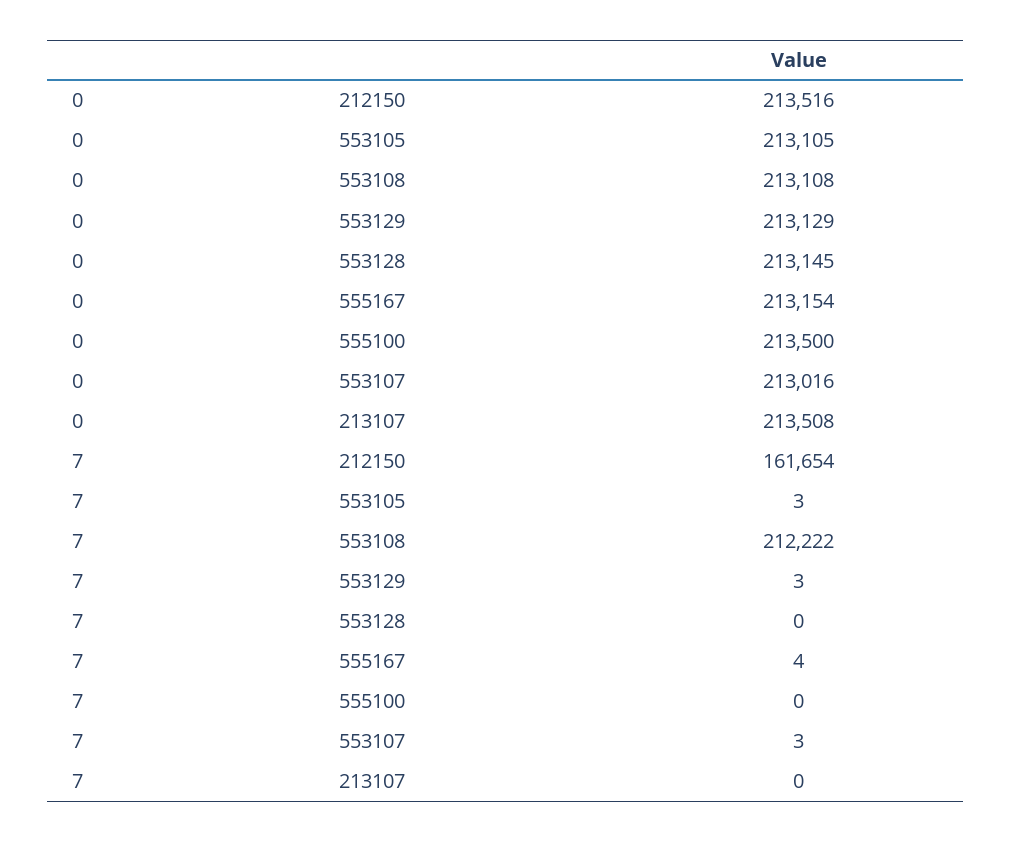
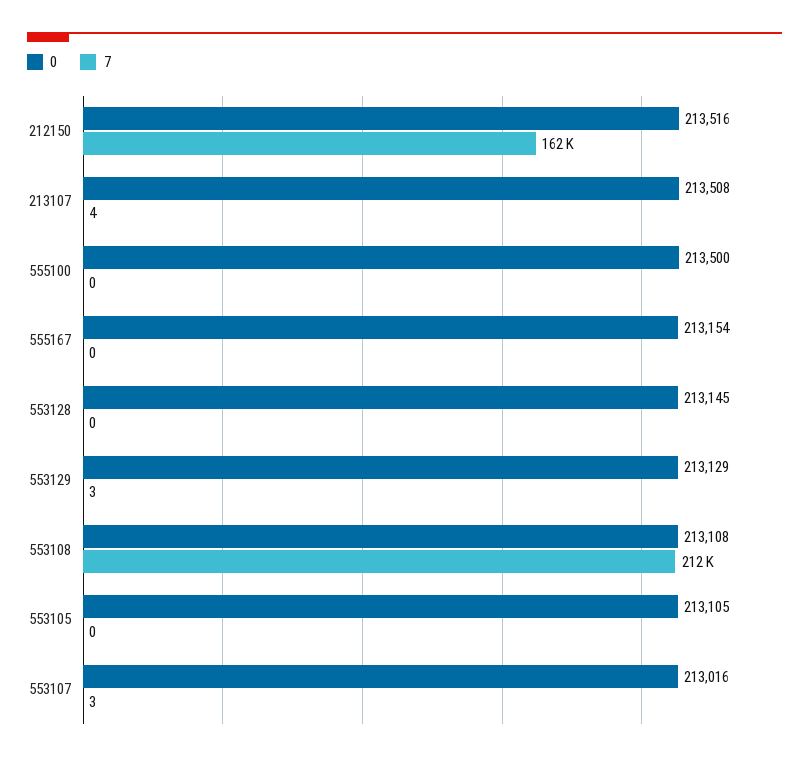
7, 553105: 3 -> 0
7, 555167: 4 -> 0
7, 213107: 0 -> 4

